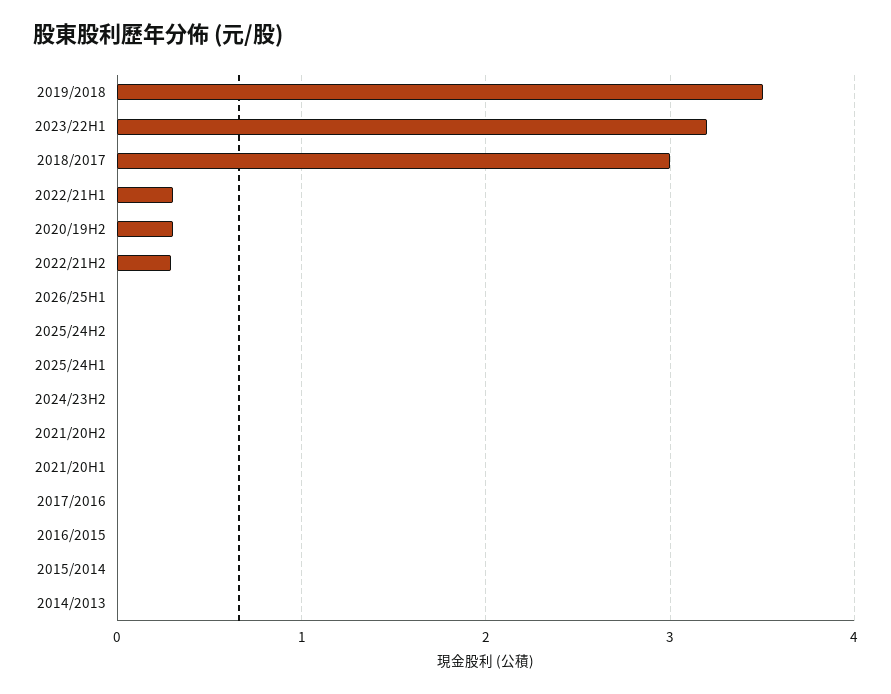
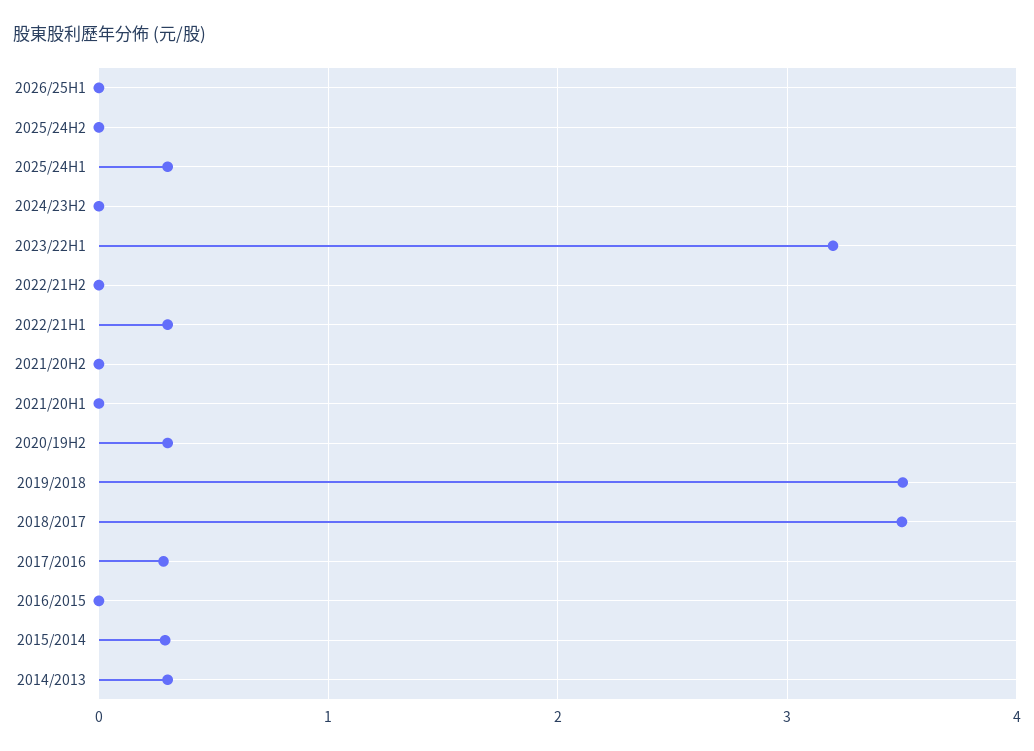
2018/2017: 3 -> 3.5
2022/21H2: 0.3 -> 0
2025/24H1: 0 -> 0.3
2017/2016: 0 -> 0.3
2015/2014: 0 -> 0.3
2014/2013: 0 -> 0.3

